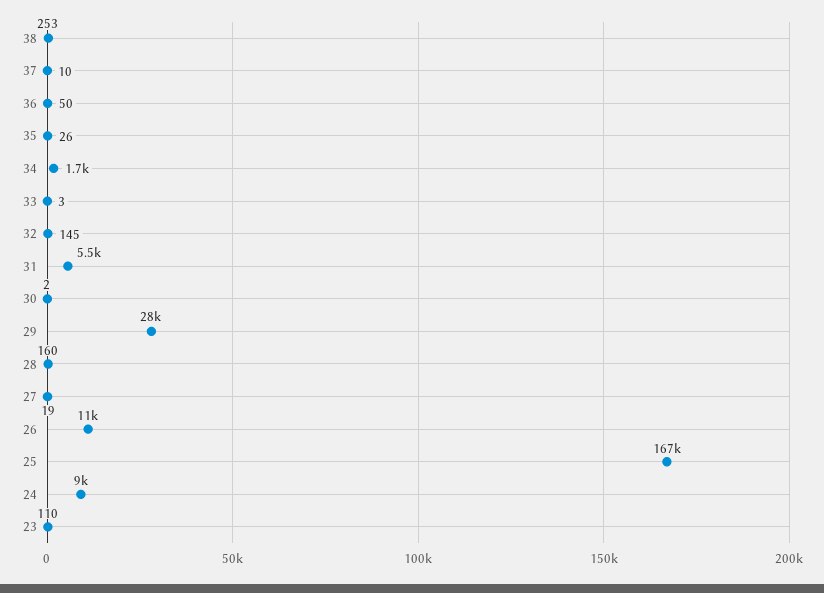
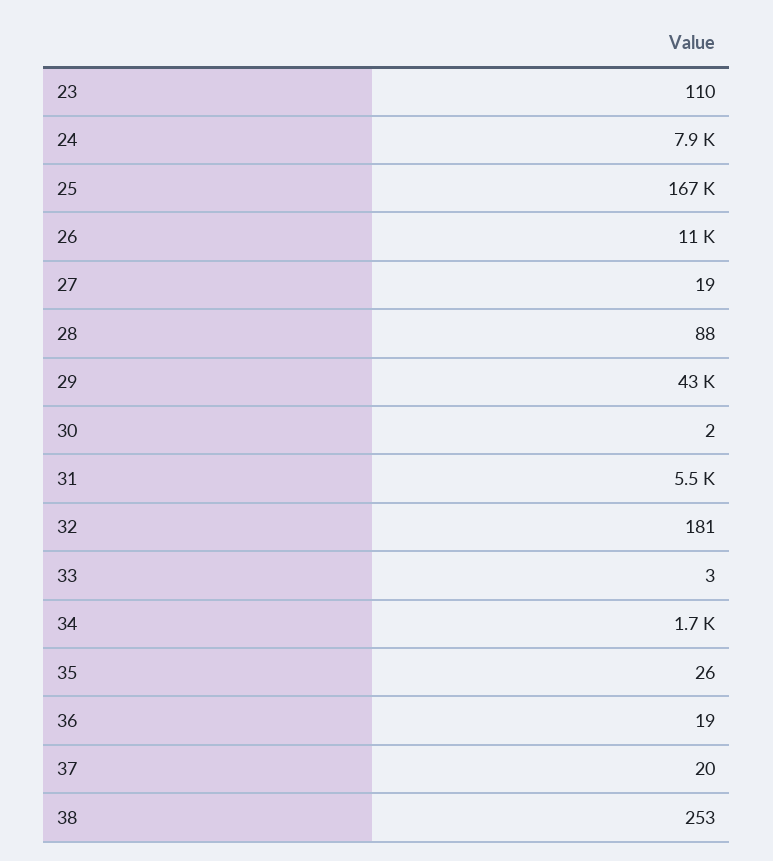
37: 10 -> 20
36: 50 -> 19
32: 145 -> 181
29: 28000 -> 43000
28: 160 -> 88
24: 9000 -> 7900

